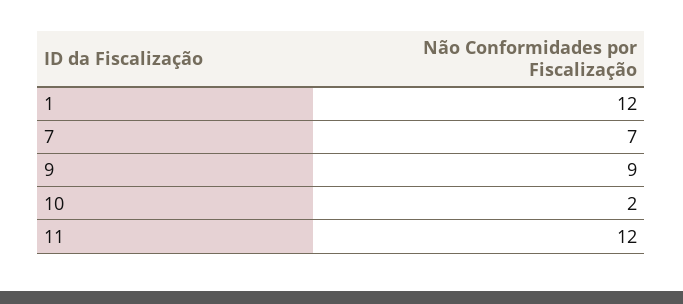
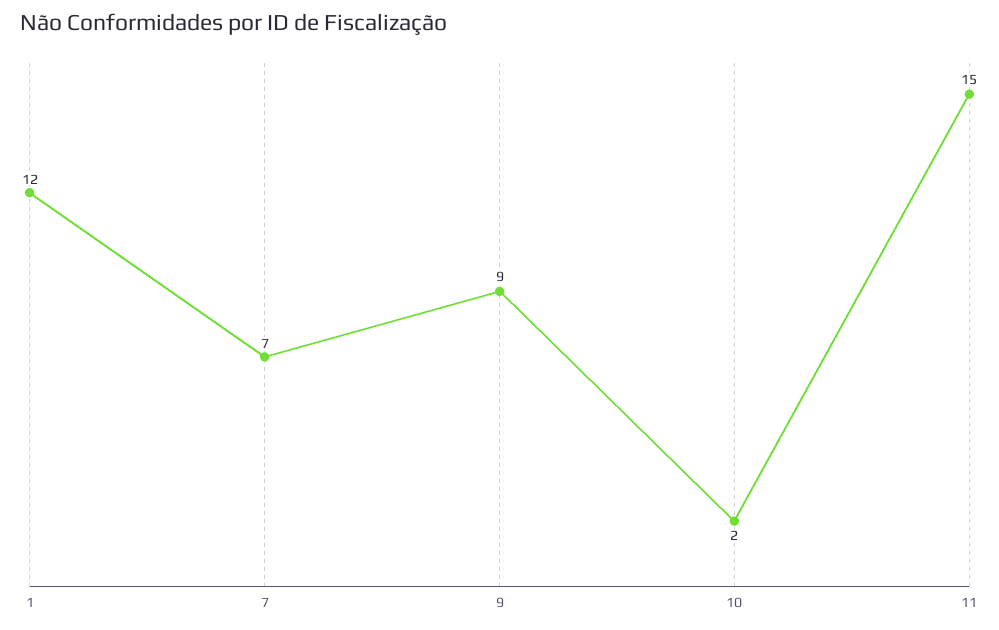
11: 12 -> 15

